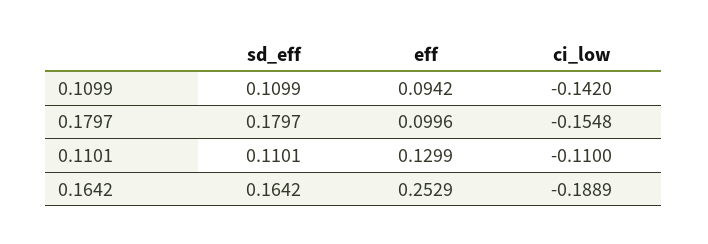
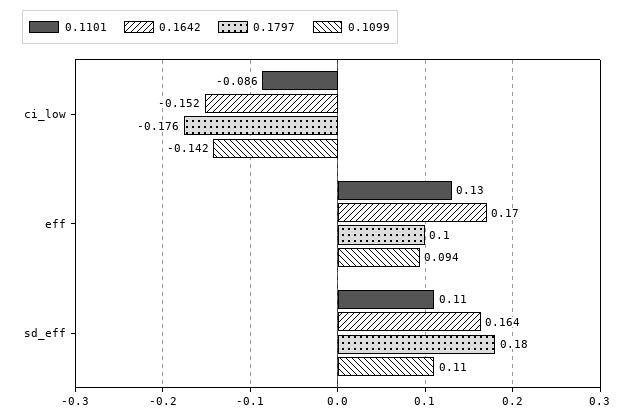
0.1797, ci_low: -0.1548 -> -0.176
0.1101, ci_low: -0.11 -> -0.086
0.1642, eff: 0.2529 -> 0.17
0.1642, ci_low: -0.1889 -> -0.152

